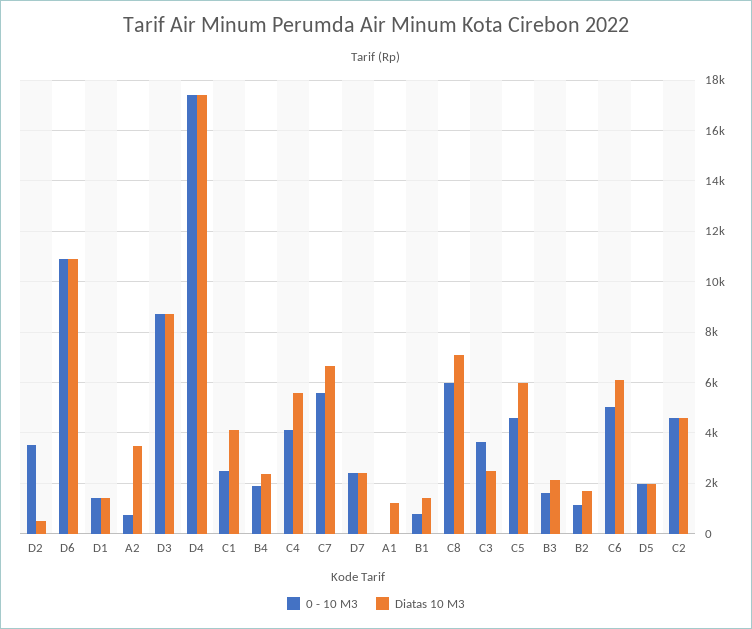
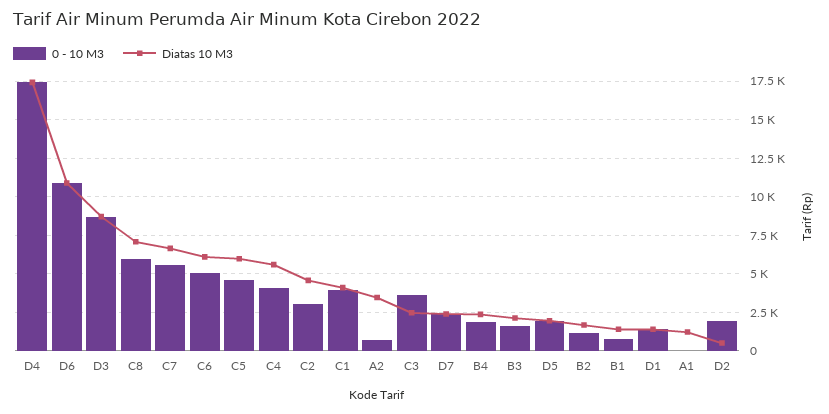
0 - 10 M3, D2: 3500 -> 2000
0 - 10 M3, C1: 2500 -> 4000
0 - 10 M3, C2: 4500 -> 3000

